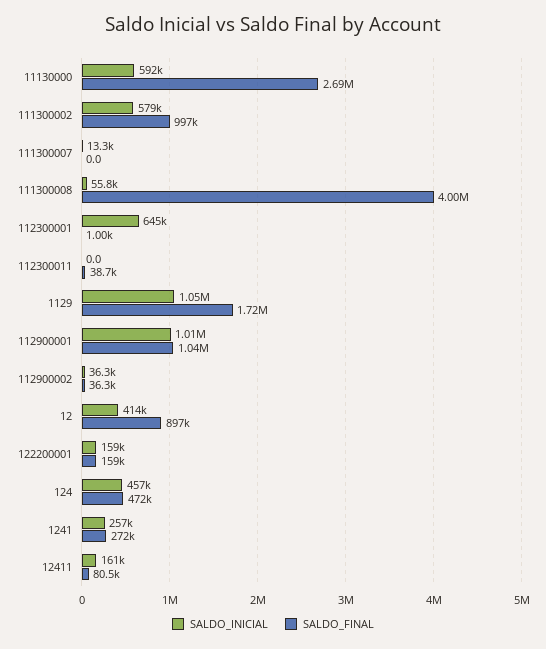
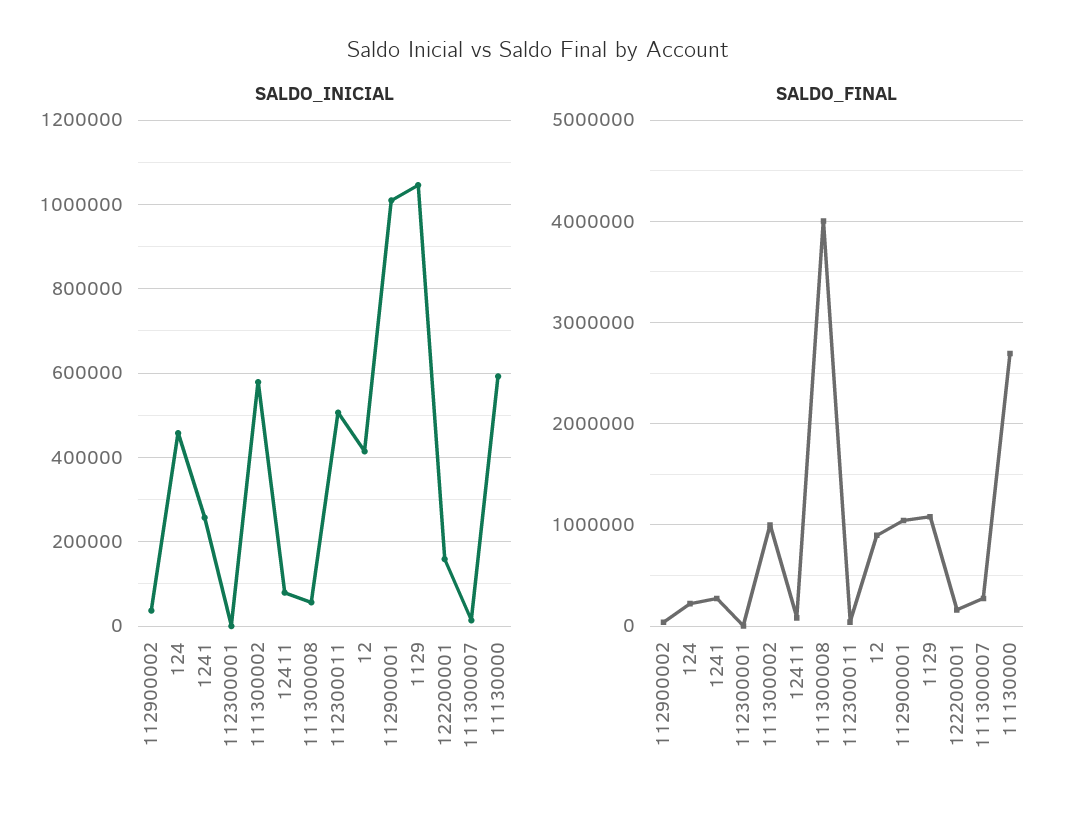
SALDO_FINAL, 111300007: 0 -> 300000
SALDO_INICIAL, 112300001: 645000 -> 0
SALDO_INICIAL, 112300011: 0 -> 500000
SALDO_FINAL, 1129: 1720000 -> 1100000
SALDO_FINAL, 124: 472000 -> 200000
SALDO_INICIAL, 12411: 161000 -> 80000

